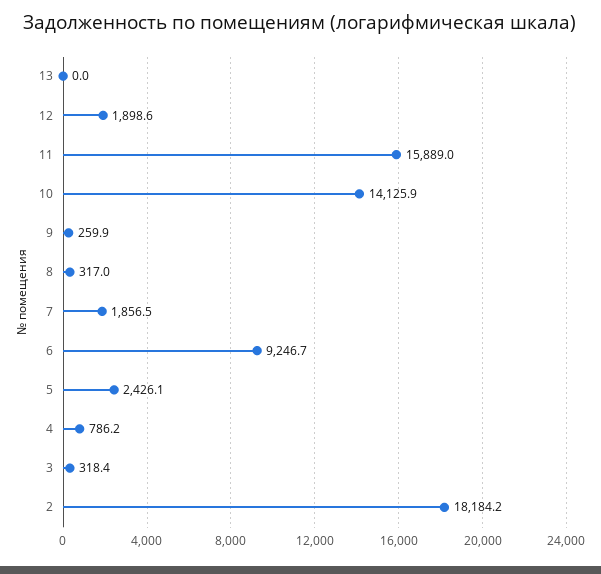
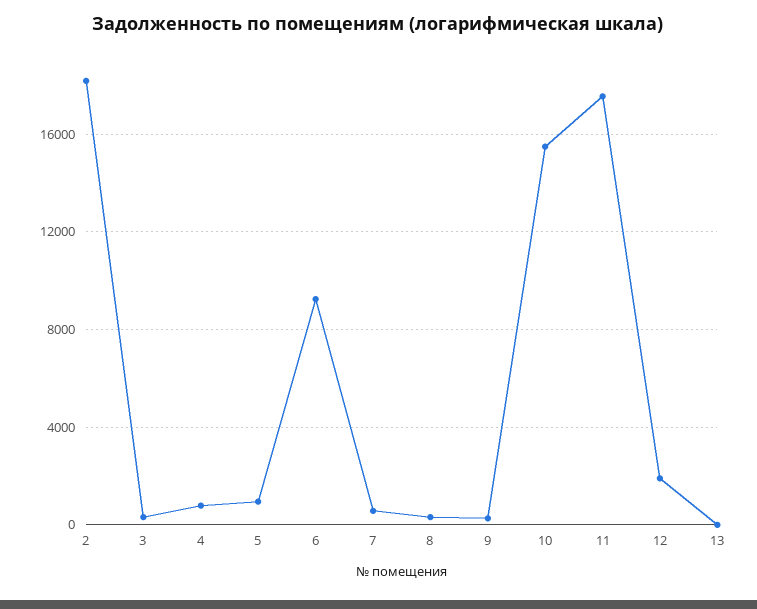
11: 15889 -> 17500
10: 14125.9 -> 15500
7: 1856.5 -> 500
5: 2426.1 -> 1000

